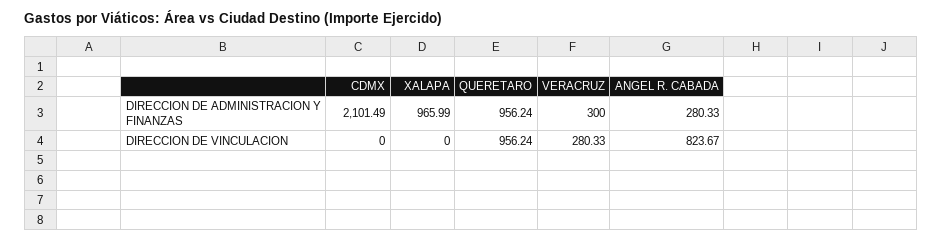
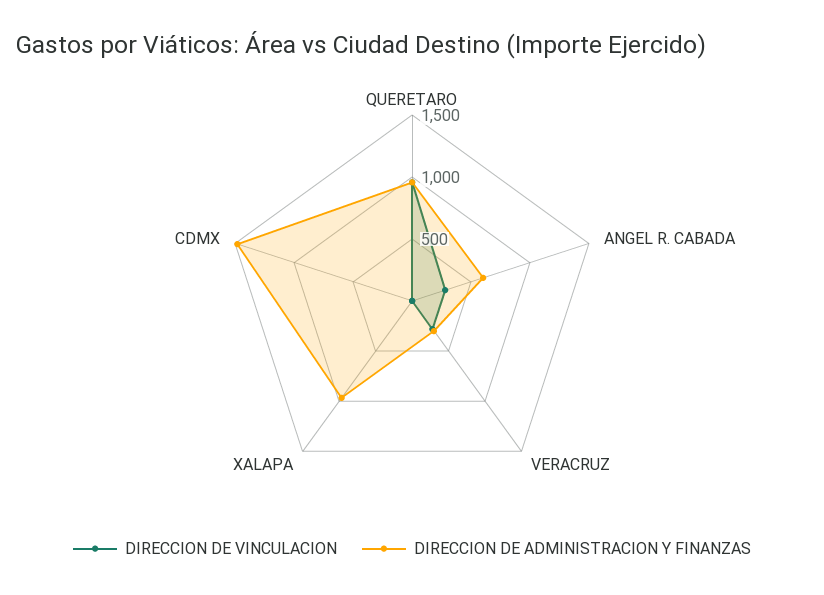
DIRECCION DE ADMINISTRACION Y FINANZAS, CDMX: 2101.49 -> 1500
DIRECCION DE ADMINISTRACION Y FINANZAS, ANGEL R. CABADA: 280.33 -> 600
DIRECCION DE VINCULACION, ANGEL R. CABADA: 823.67 -> 300

